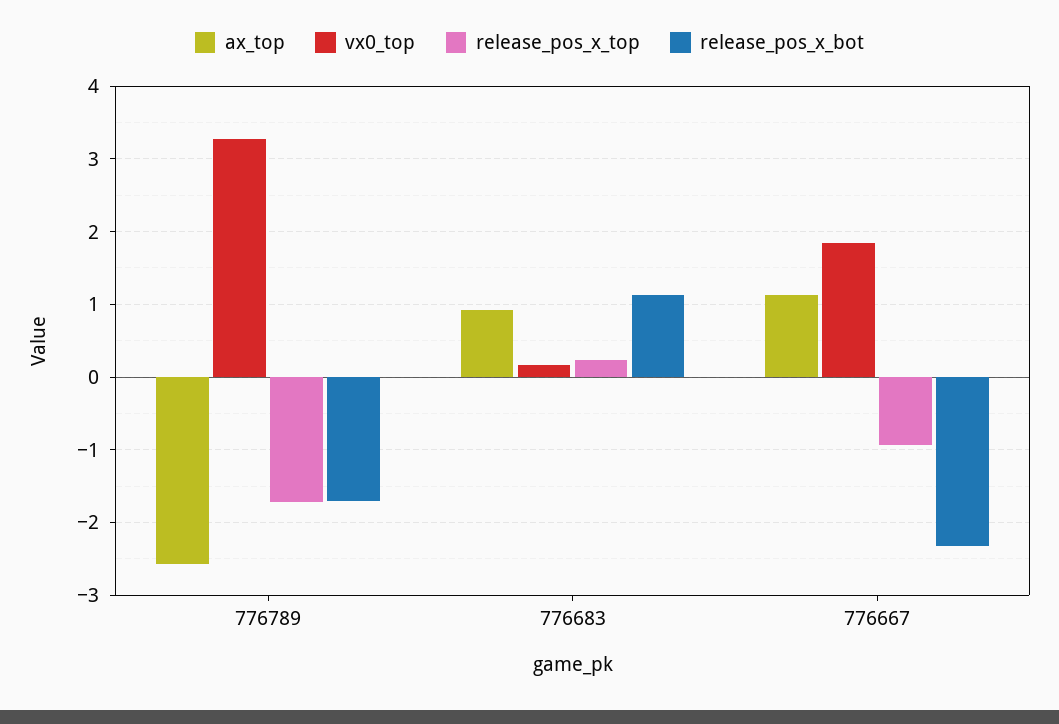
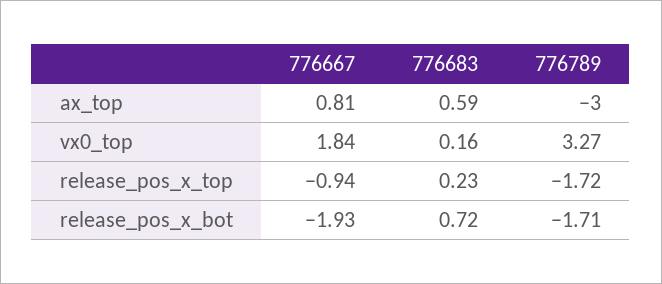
ax_top, 776789: -2.6 -> -3
ax_top, 776683: 0.9 -> 0.59
release_pos_x_bot, 776683: 1.1 -> 0.72
ax_top, 776667: 1.1 -> 0.81
release_pos_x_bot, 776667: -2.3 -> -1.93

